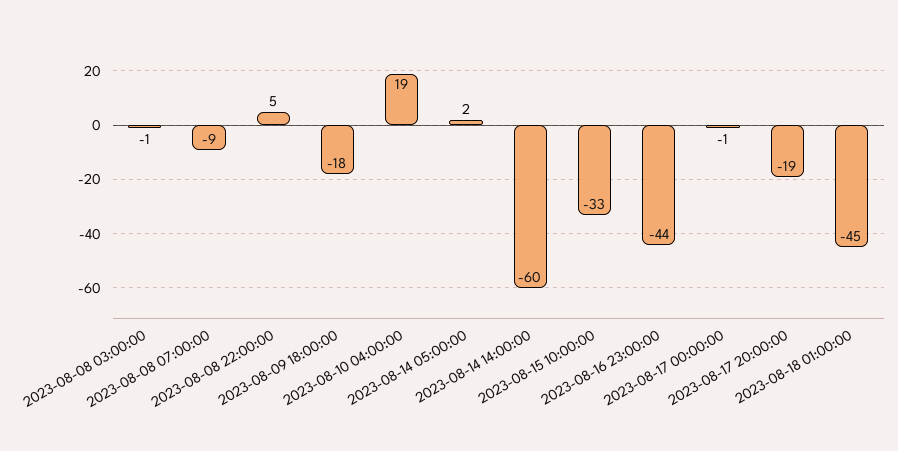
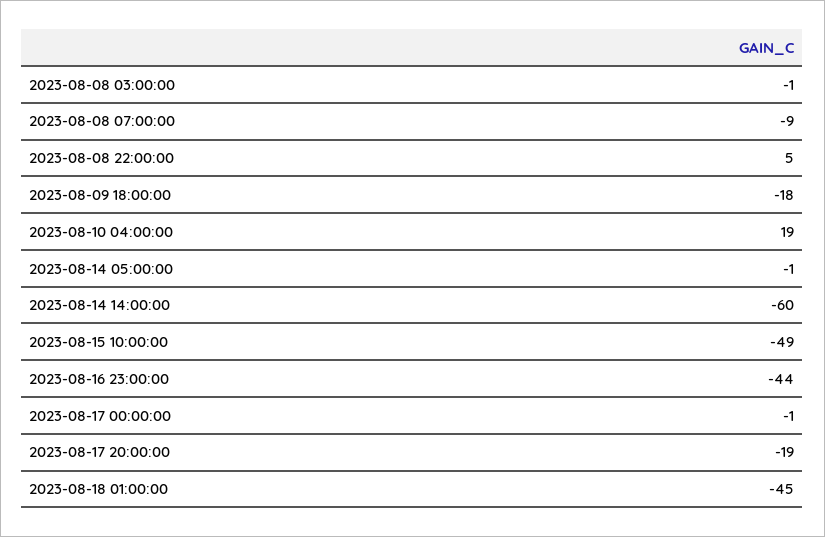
2023-08-14 05:00:00: 2 -> -1
2023-08-15 10:00:00: -33 -> -49

